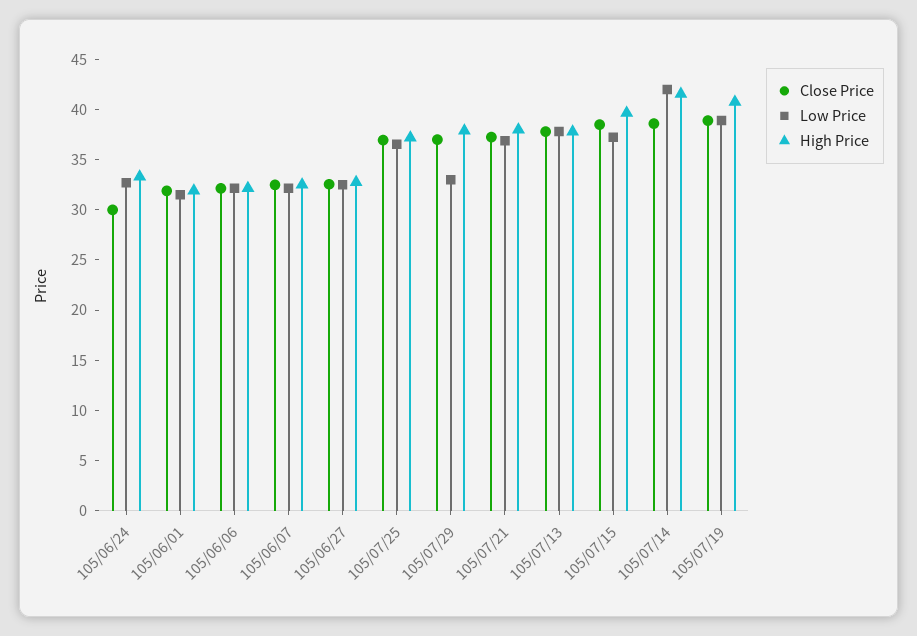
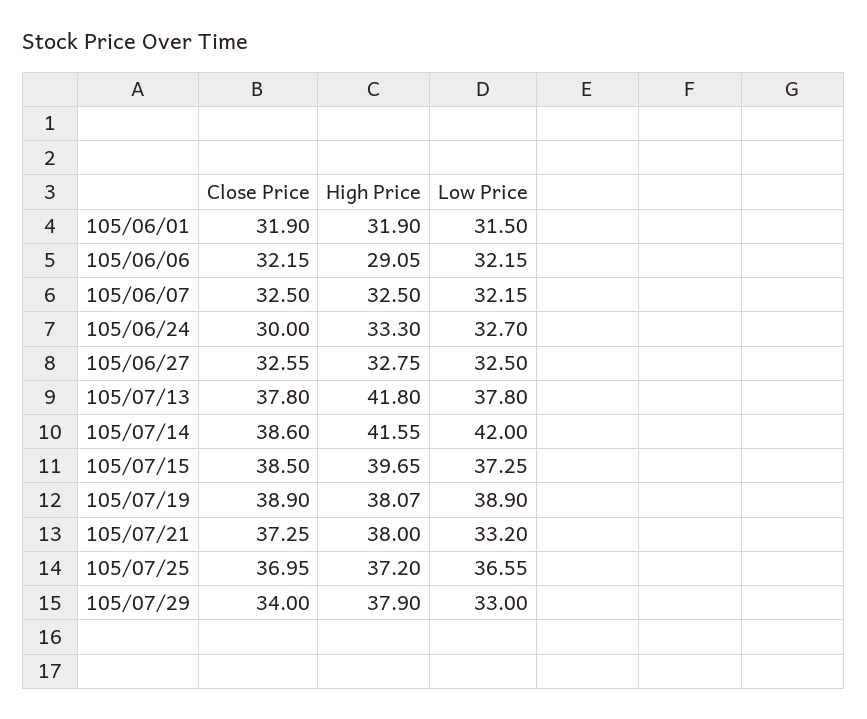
High Price, 105/06/06: 32 -> 29.05
Close Price, 105/07/29: 37 -> 34
Low Price, 105/07/21: 37 -> 33.2
High Price, 105/07/13: 38 -> 41.8
High Price, 105/07/19: 41 -> 38.07

